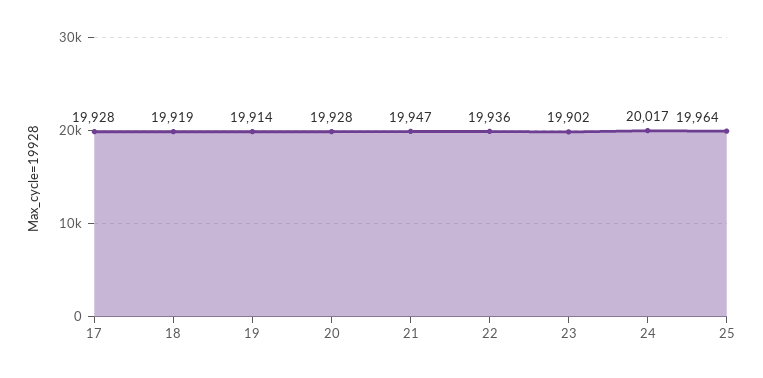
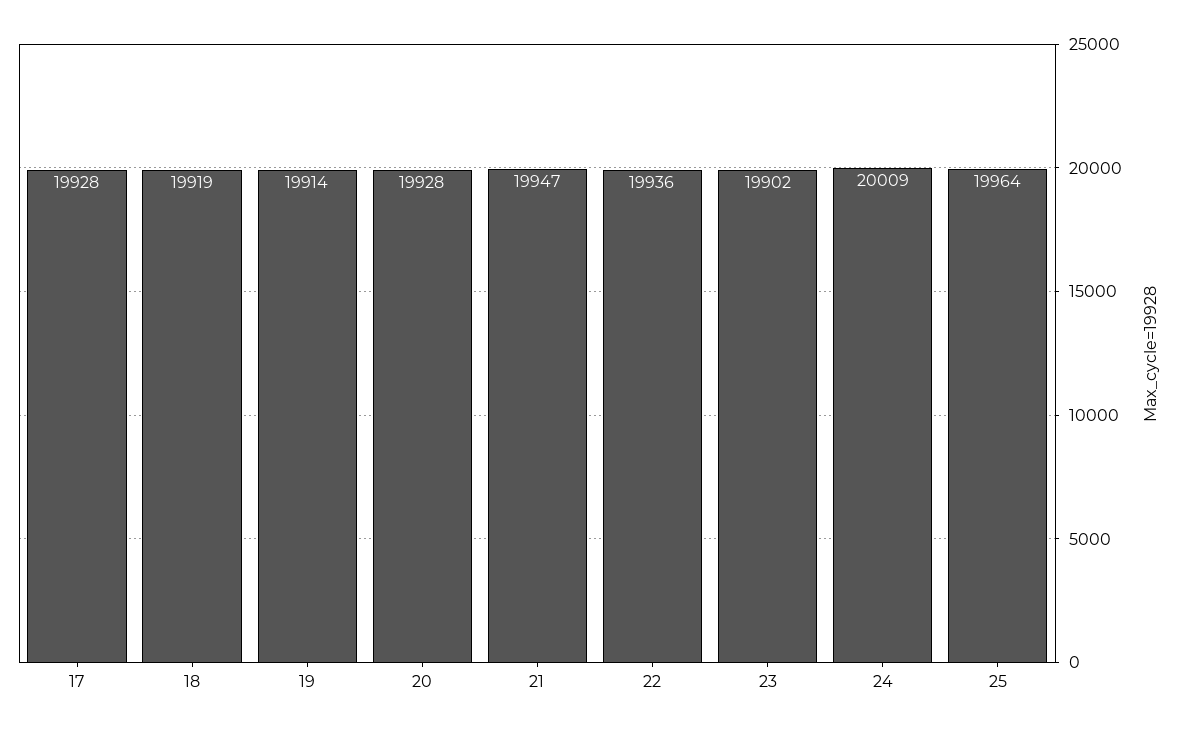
24: 20017 -> 20009

